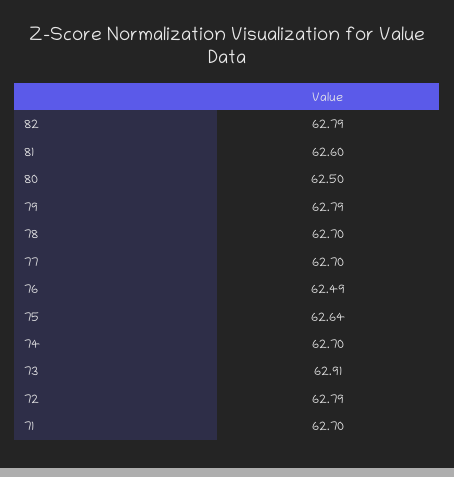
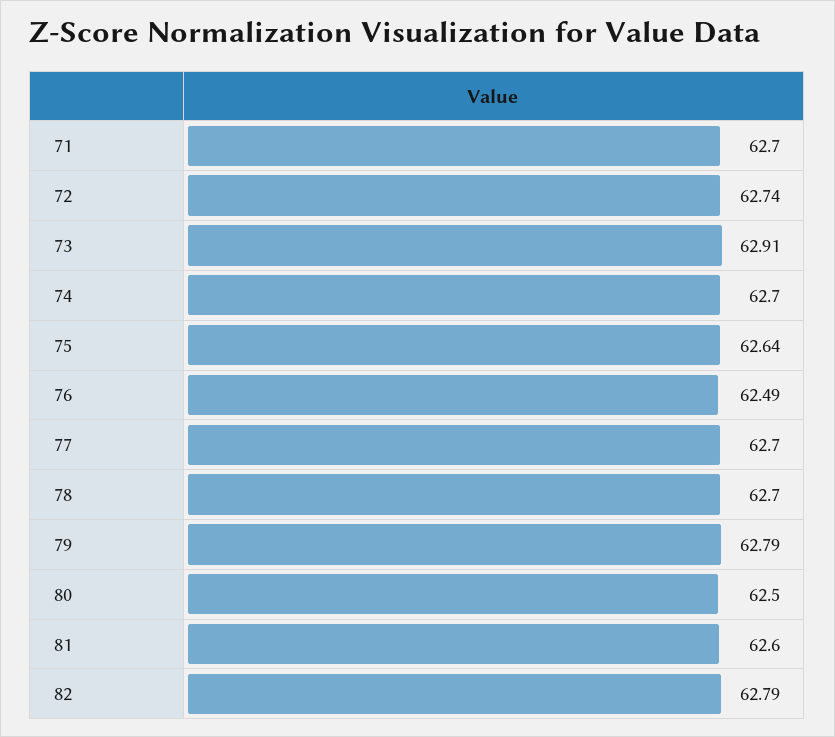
72: 62.79 -> 62.74

